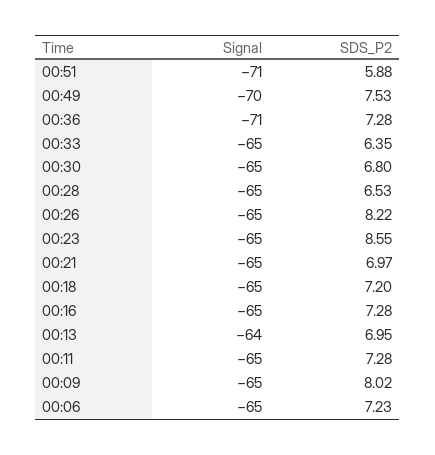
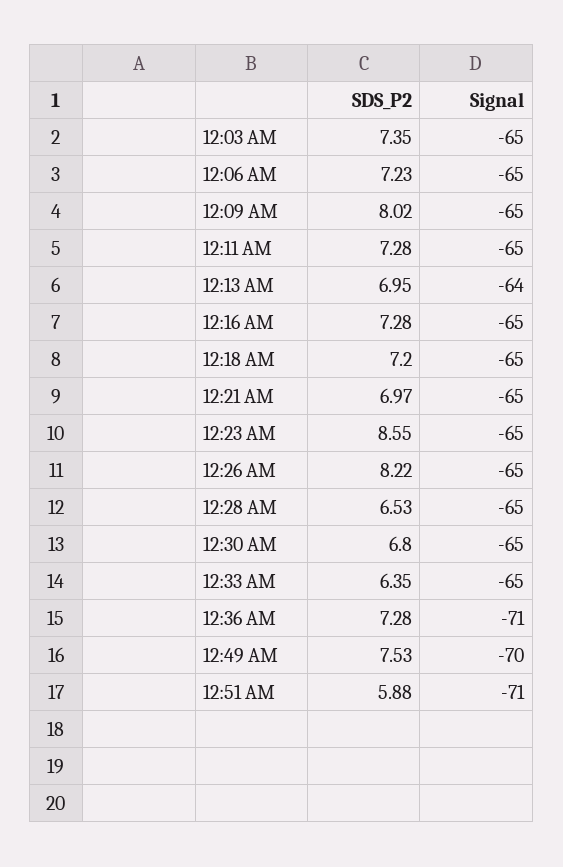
SDS_P2, 12:03 AM: none -> 7.35
Signal, 12:03 AM: none -> -65

